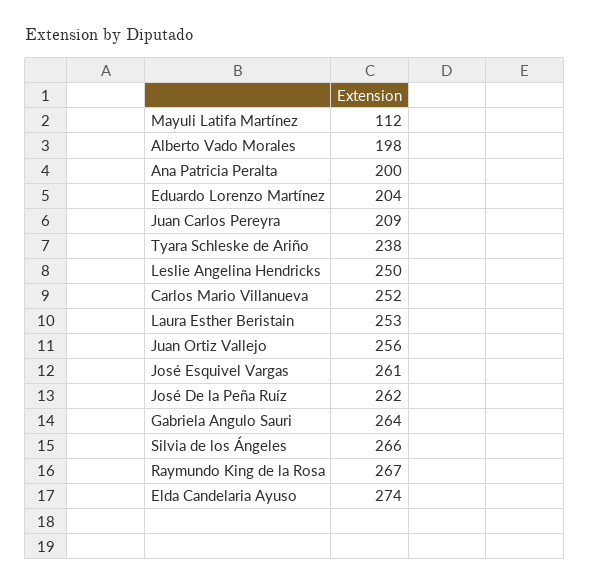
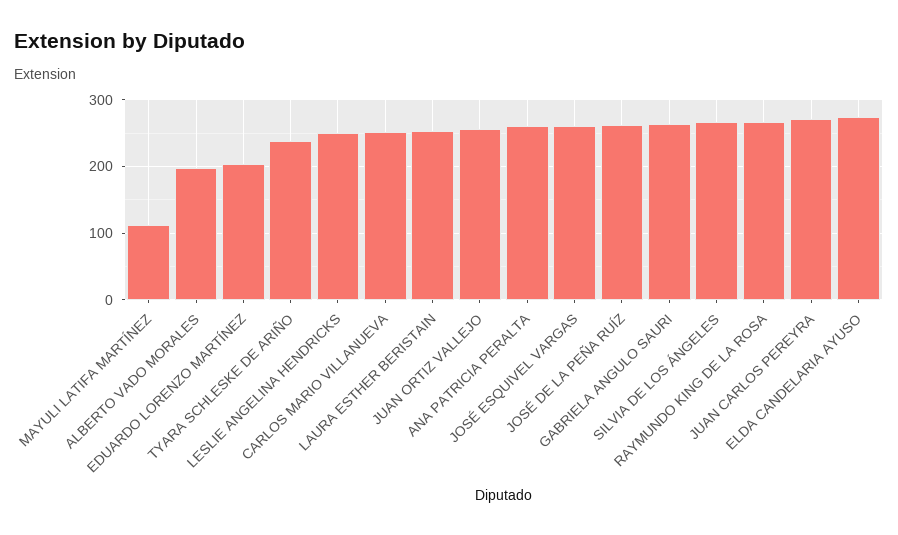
Ana Patricia Peralta: 200 -> 260
Juan Carlos Pereyra: 209 -> 270

